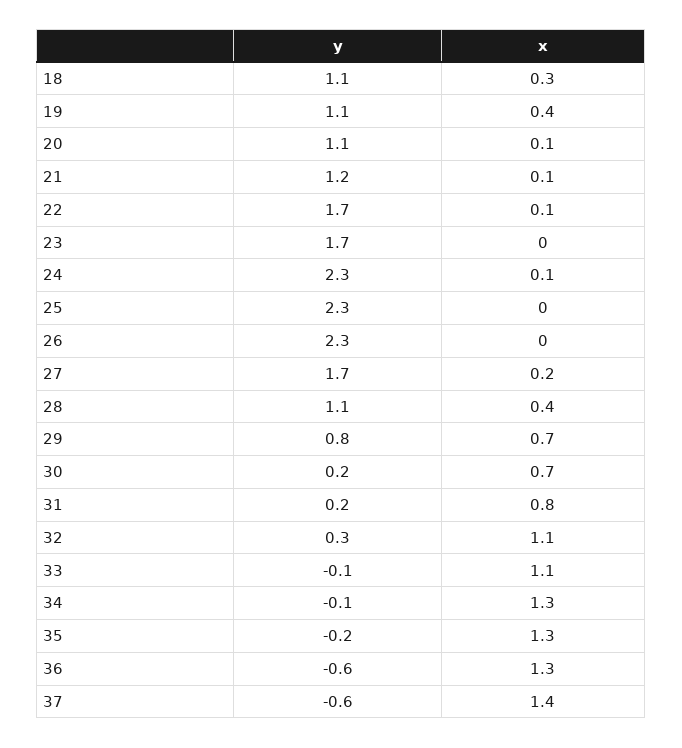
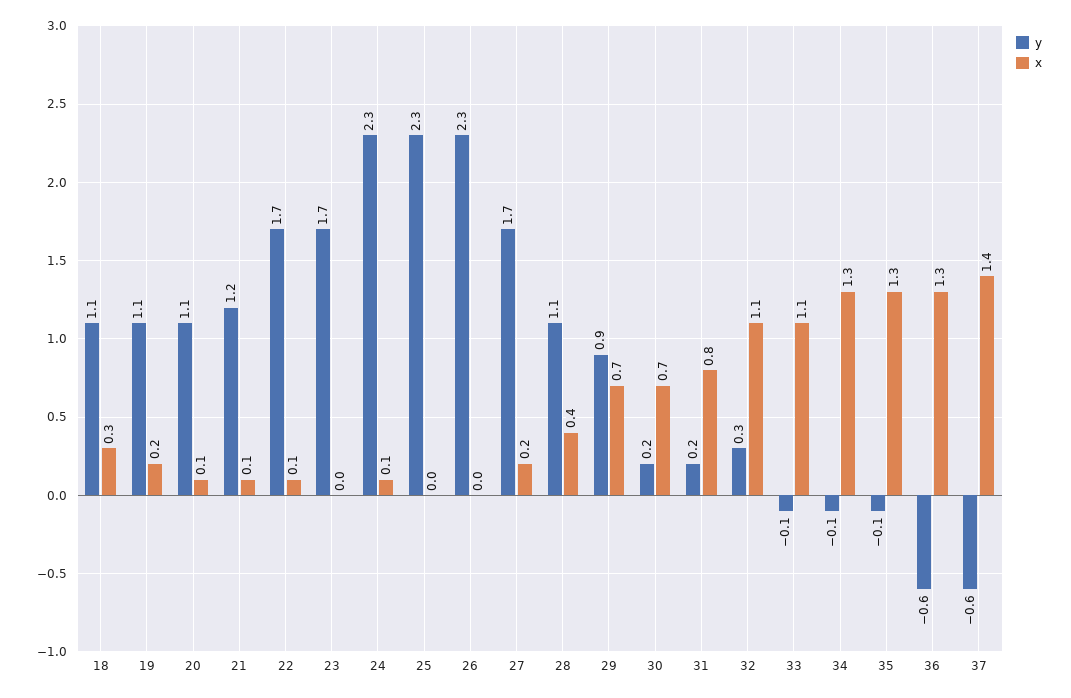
x, 19: 0.4 -> 0.2
y, 29: 0.8 -> 0.9
y, 35: -0.2 -> -0.1

